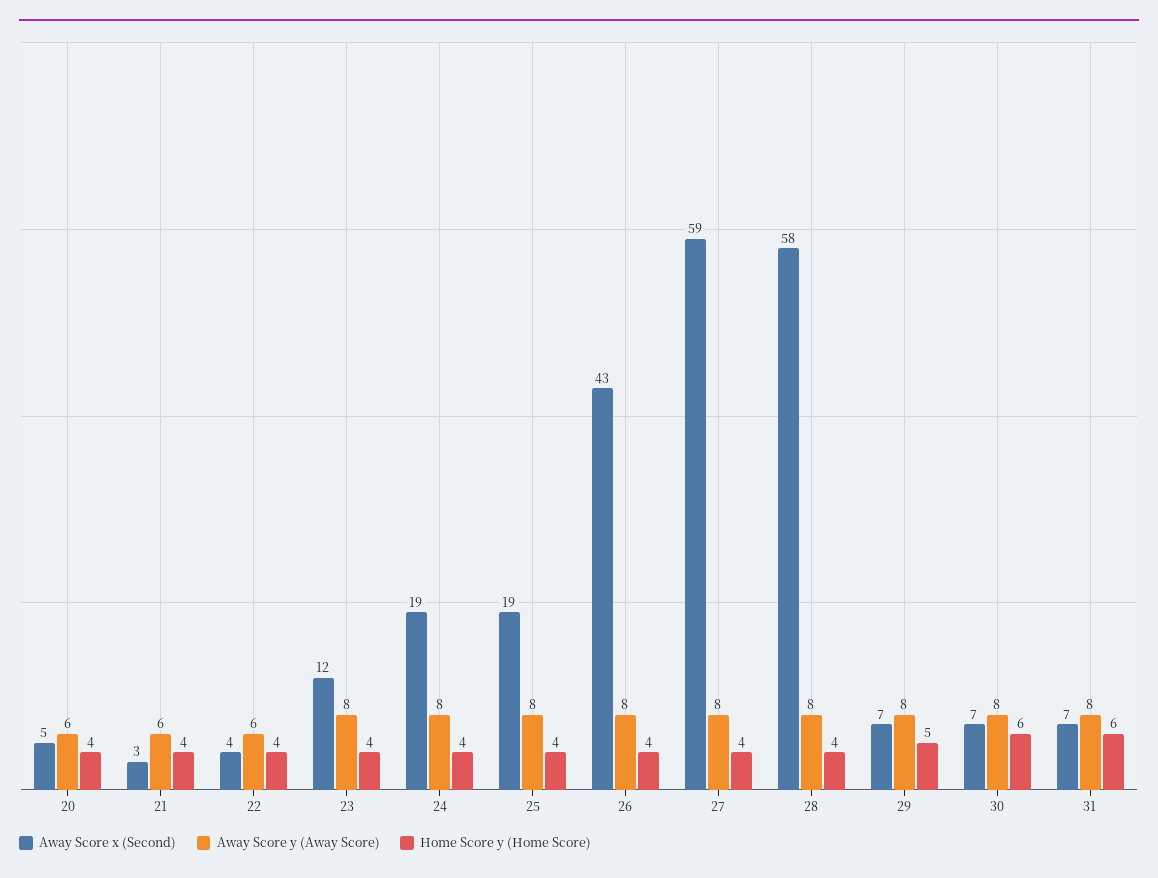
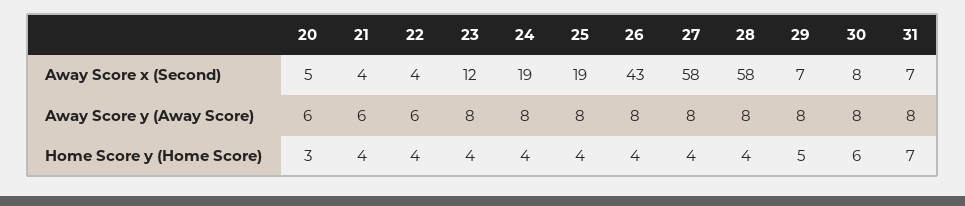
Home Score y (Home Score), 20: 4 -> 3
Away Score x (Second), 21: 3 -> 4
Away Score x (Second), 27: 59 -> 58
Away Score x (Second), 30: 7 -> 8
Home Score y (Home Score), 31: 6 -> 7

